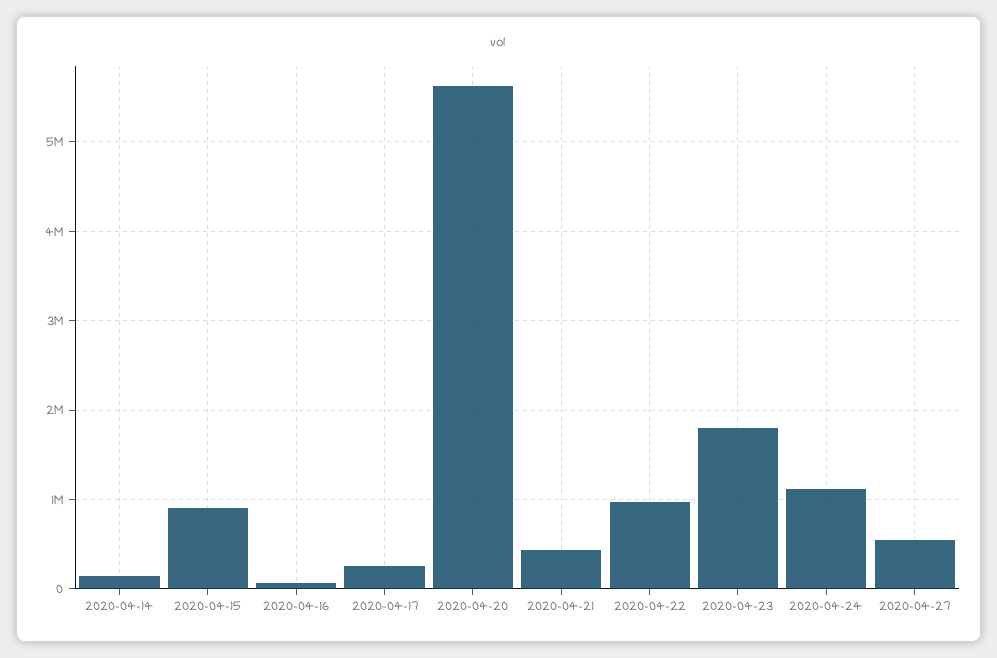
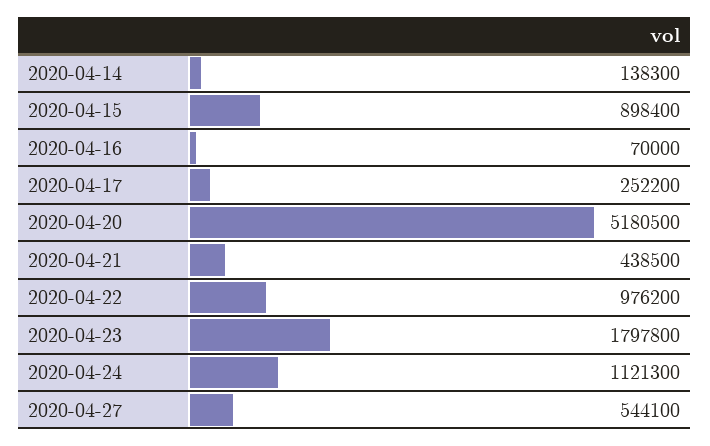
2020-04-20: 5600000 -> 5180500

